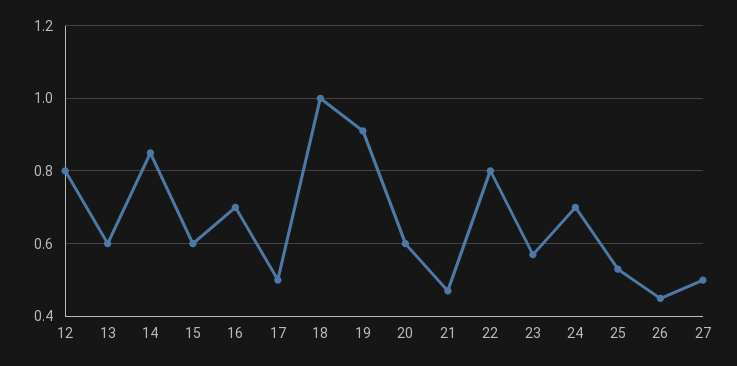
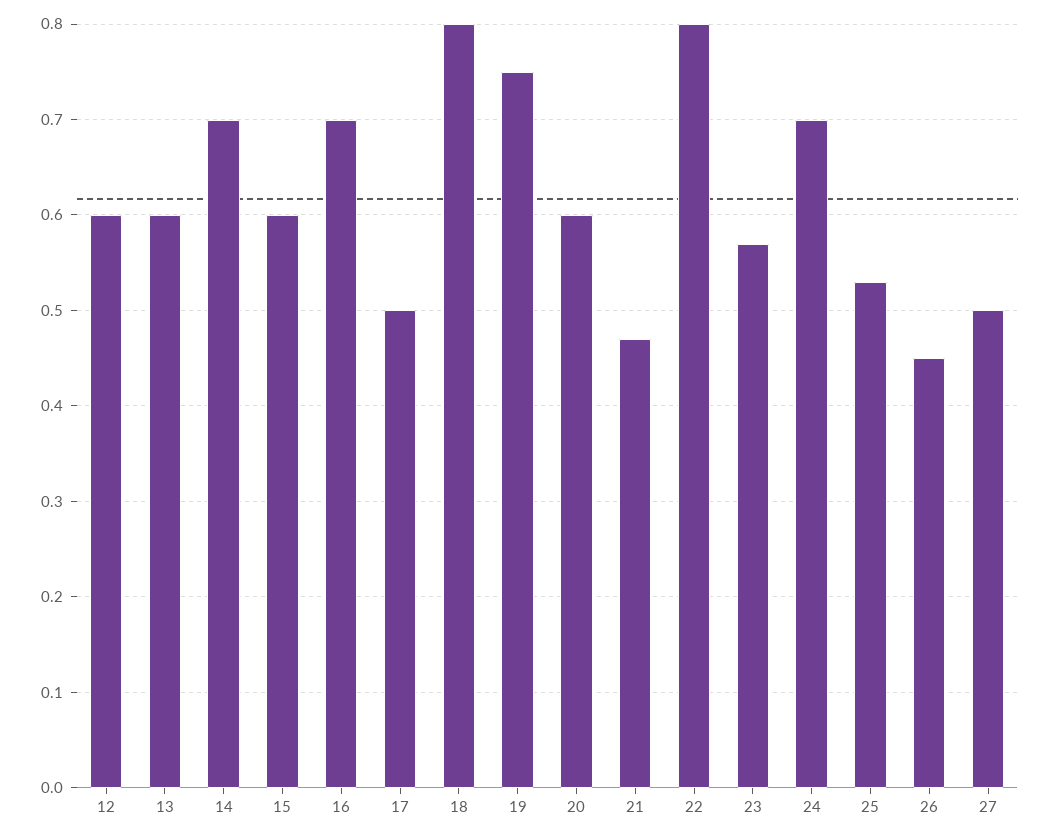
12: 0.8 -> 0.6
14: 0.85 -> 0.7
18: 1 -> 0.8
19: 0.9 -> 0.75

